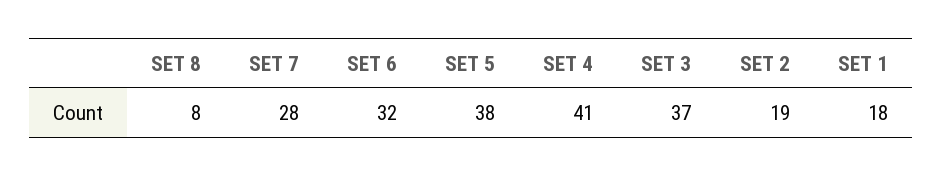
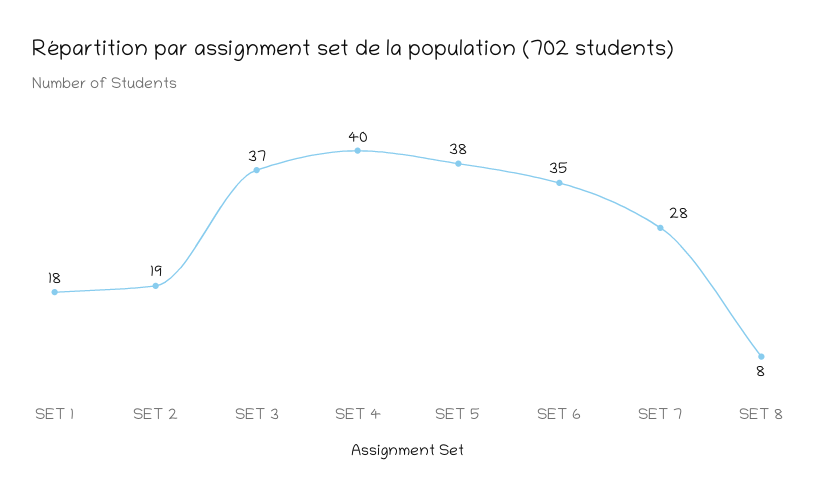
SET 6: 32 -> 35
SET 4: 41 -> 40

